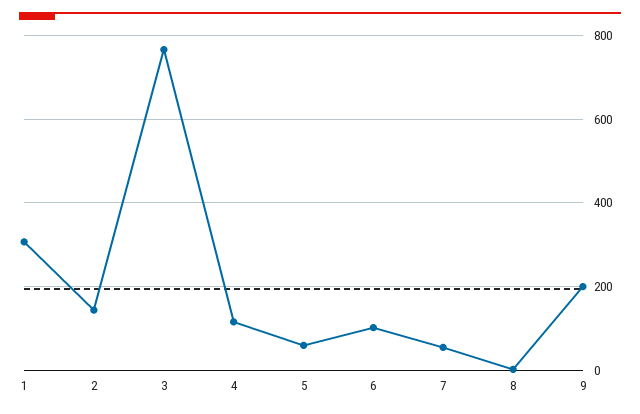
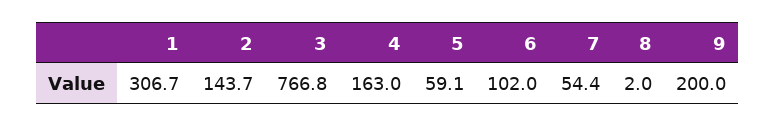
4: 120 -> 163

